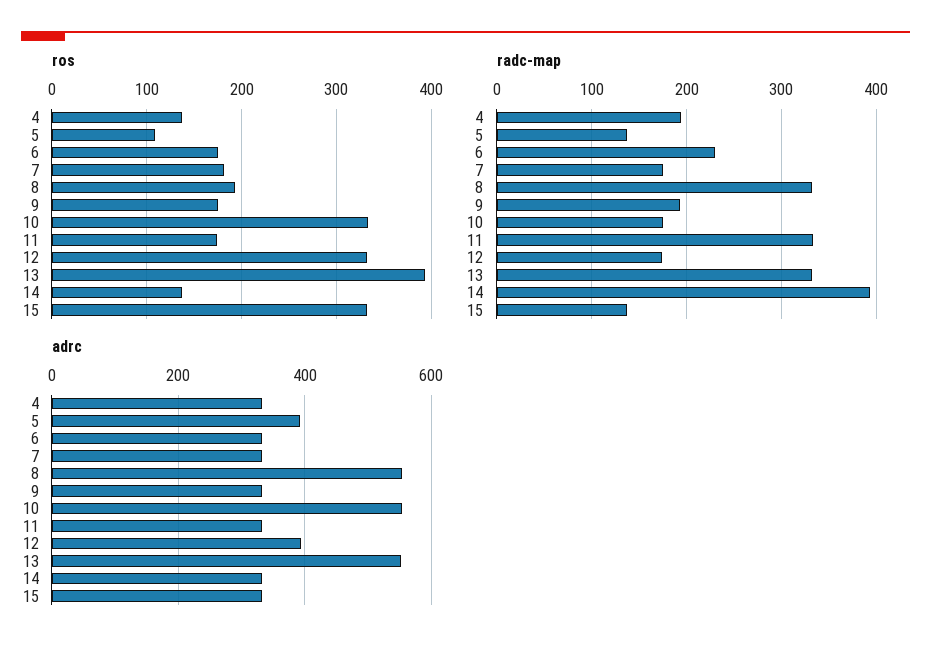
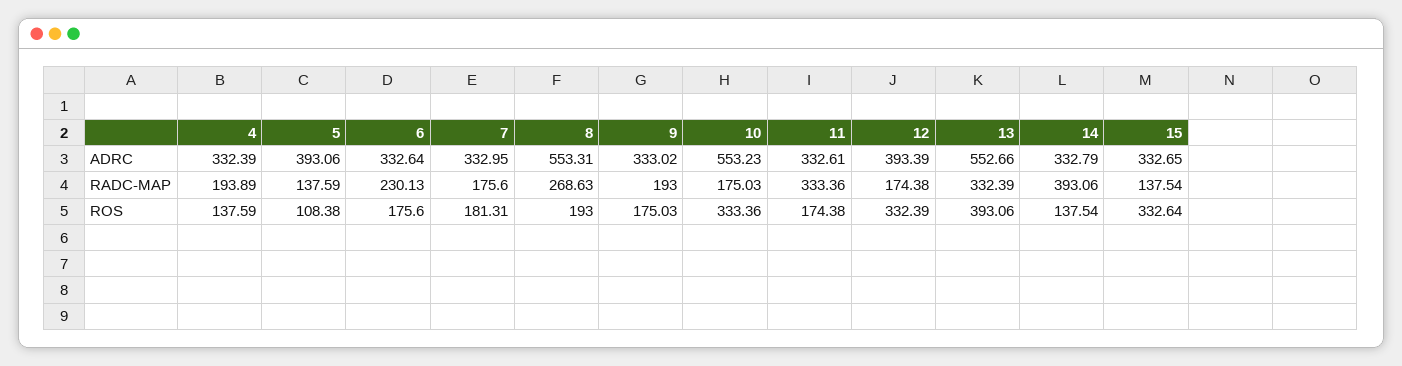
radc-map, 8: 330 -> 268.63

